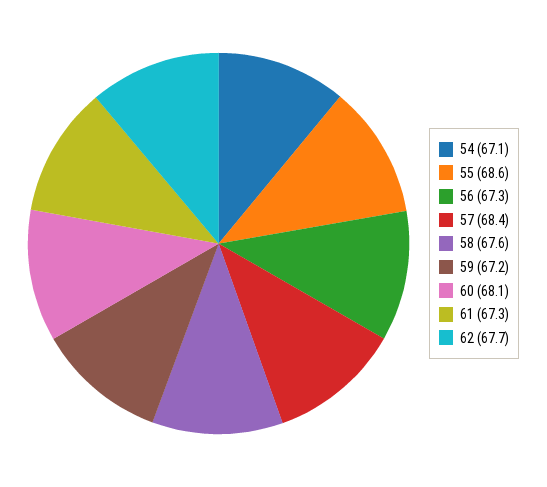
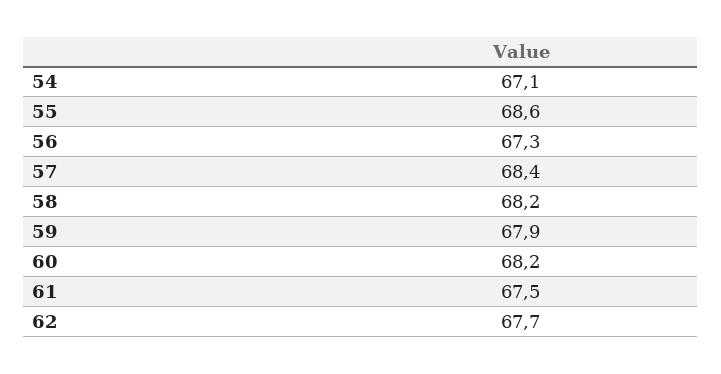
58: 67.6 -> 68.2
59: 67.2 -> 67.9
60: 68.1 -> 68.2
61: 67.3 -> 67.5

